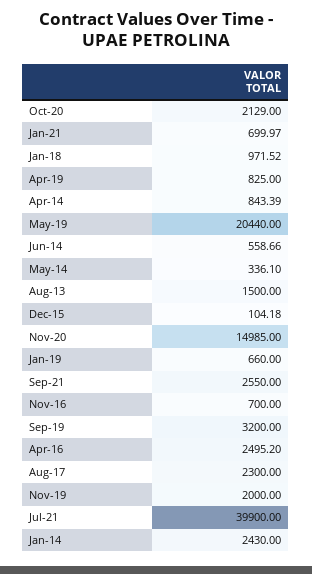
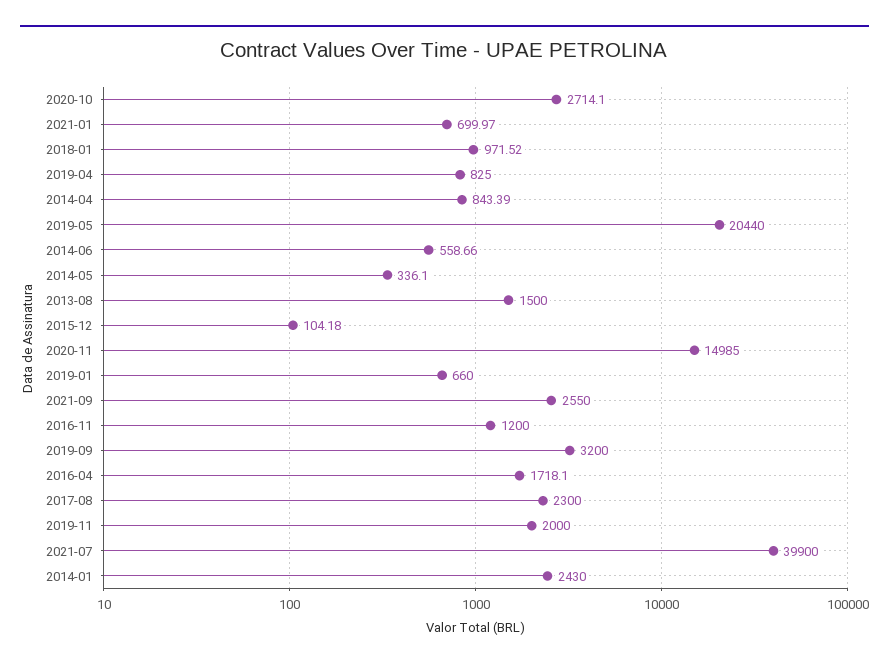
Oct-20: 2129 -> 2714.1
Nov-16: 700 -> 1200
Apr-16: 2495.2 -> 1718.1

